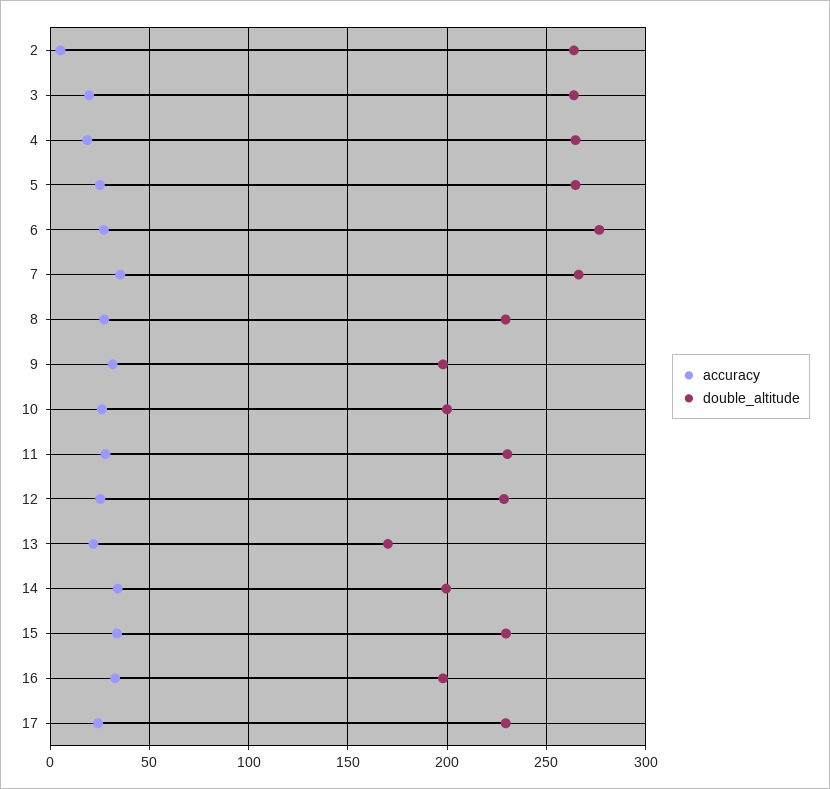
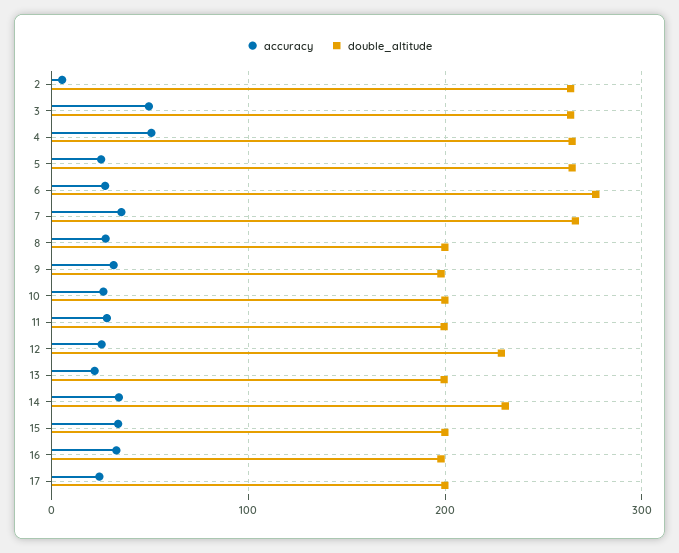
accuracy, 3: 20 -> 50
accuracy, 4: 20 -> 50
double_altitude, 8: 230 -> 200
double_altitude, 11: 230 -> 200
double_altitude, 13: 170 -> 200
double_altitude, 14: 200 -> 230
double_altitude, 15: 230 -> 200
double_altitude, 17: 230 -> 200

